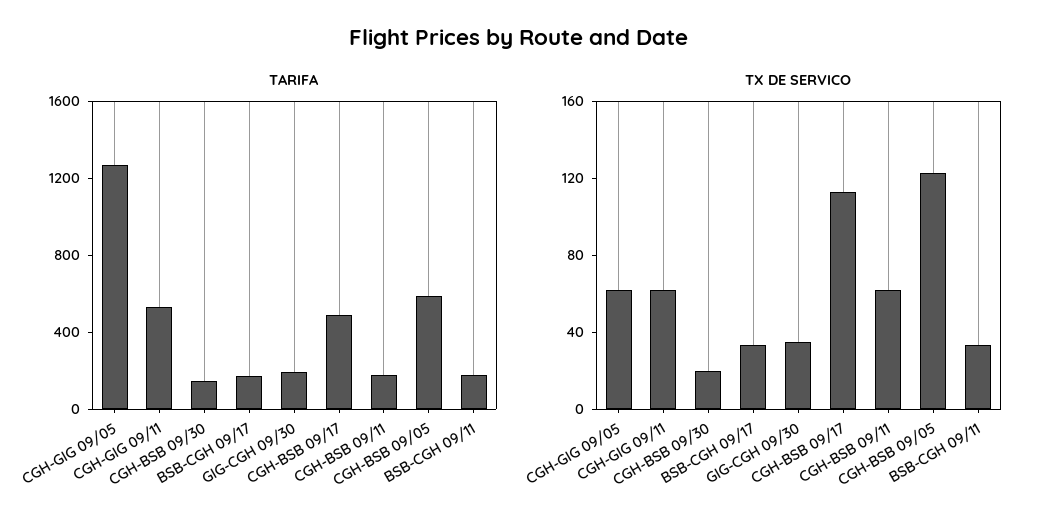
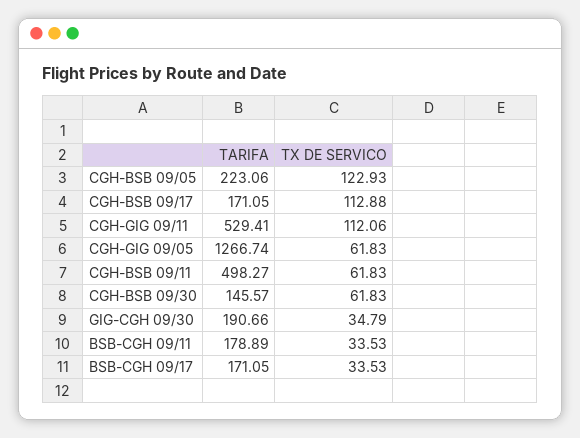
TARIFA, CGH-BSB 09/17: 500 -> 171.05
TARIFA, CGH-BSB 09/11: 200 -> 498.27
TARIFA, CGH-BSB 09/05: 600 -> 223.06
TX DE SERVICO, CGH-GIG 09/11: 60 -> 112.06
TX DE SERVICO, CGH-BSB 09/30: 20 -> 61.83

